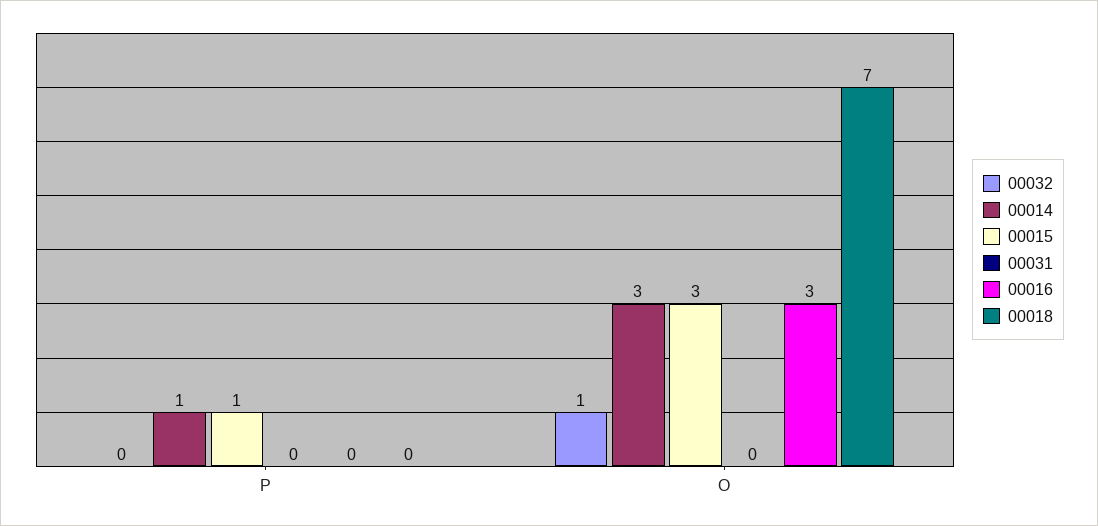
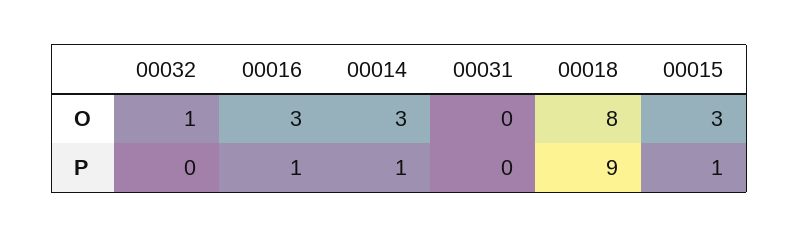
00016, P: 0 -> 1
00018, P: 0 -> 9
00018, O: 7 -> 8

